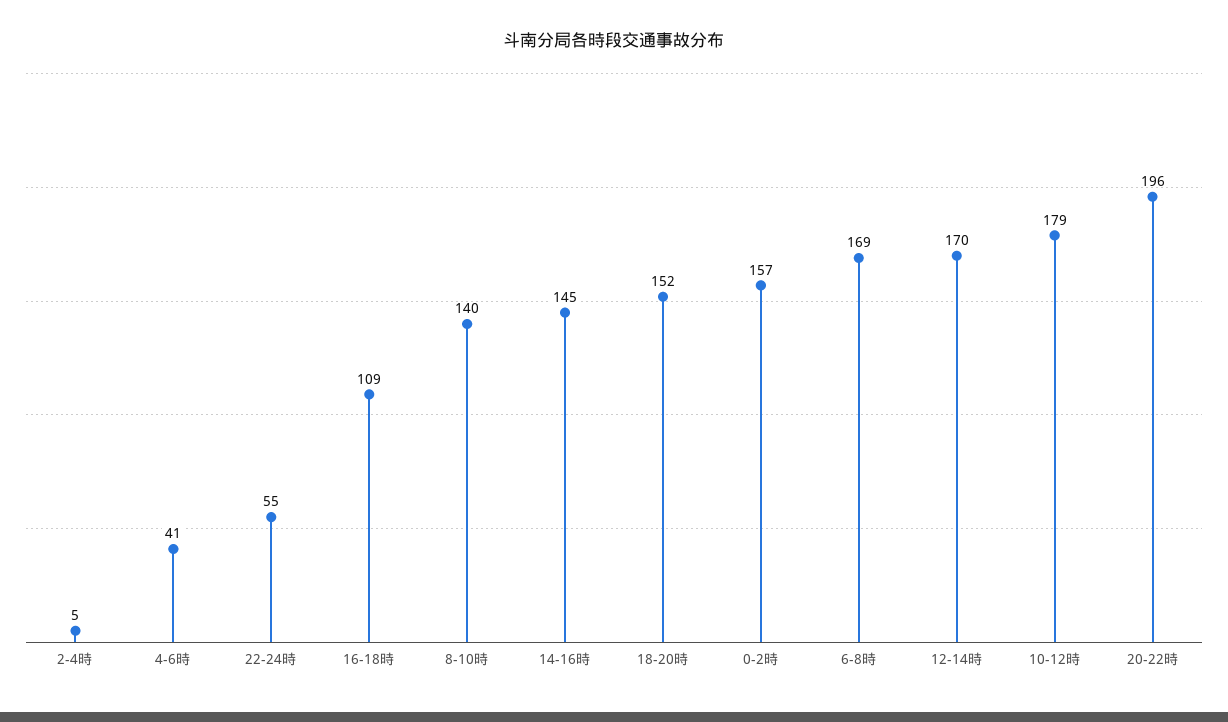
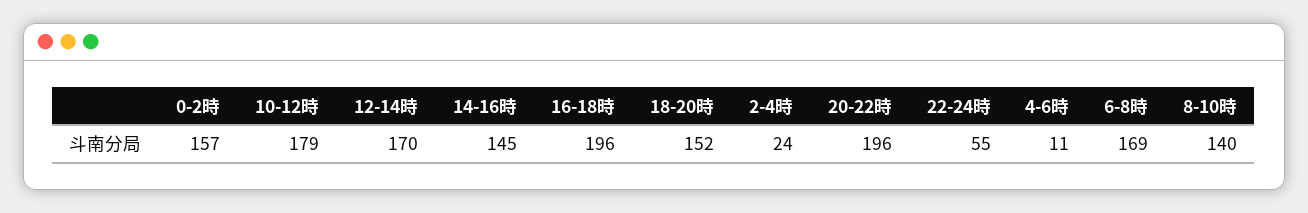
2-4時: 5 -> 24
4-6時: 41 -> 11
16-18時: 109 -> 196

